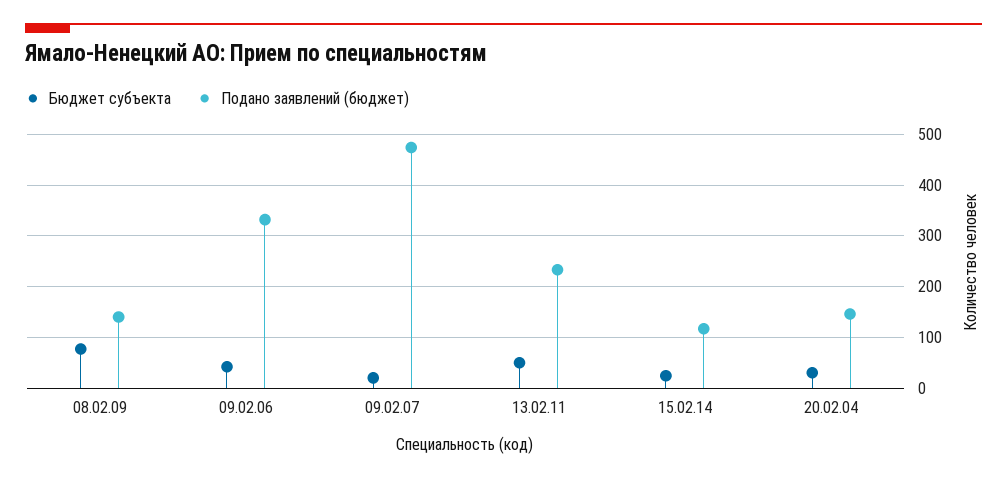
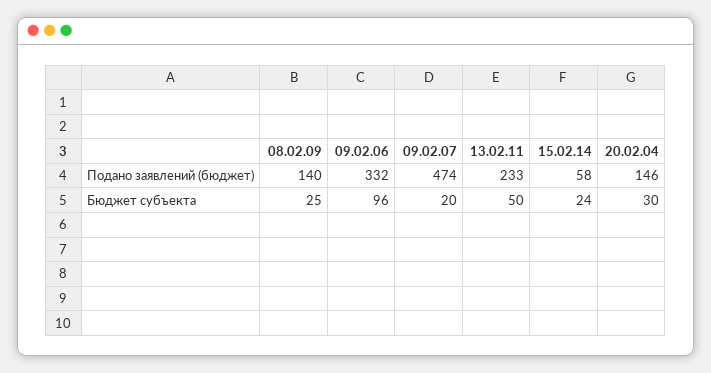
Бюджет субъекта, 08.02.09: 80 -> 25
Бюджет субъекта, 09.02.06: 40 -> 96
Подано заявлений (бюджет), 15.02.14: 120 -> 58

